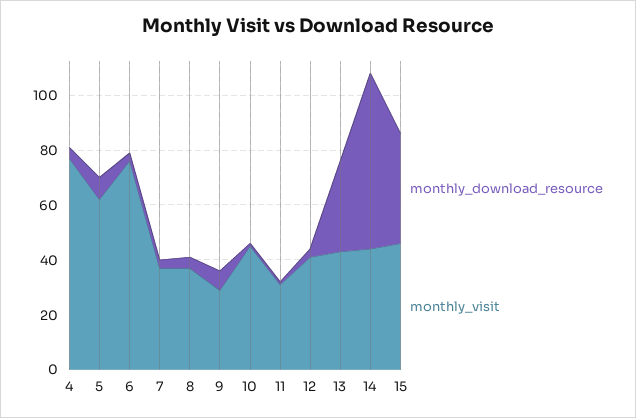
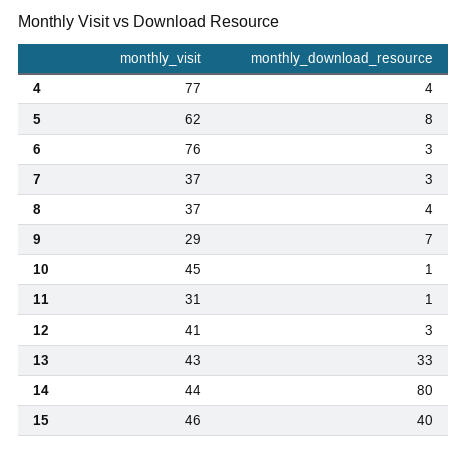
monthly_download_resource, 14: 65 -> 80

